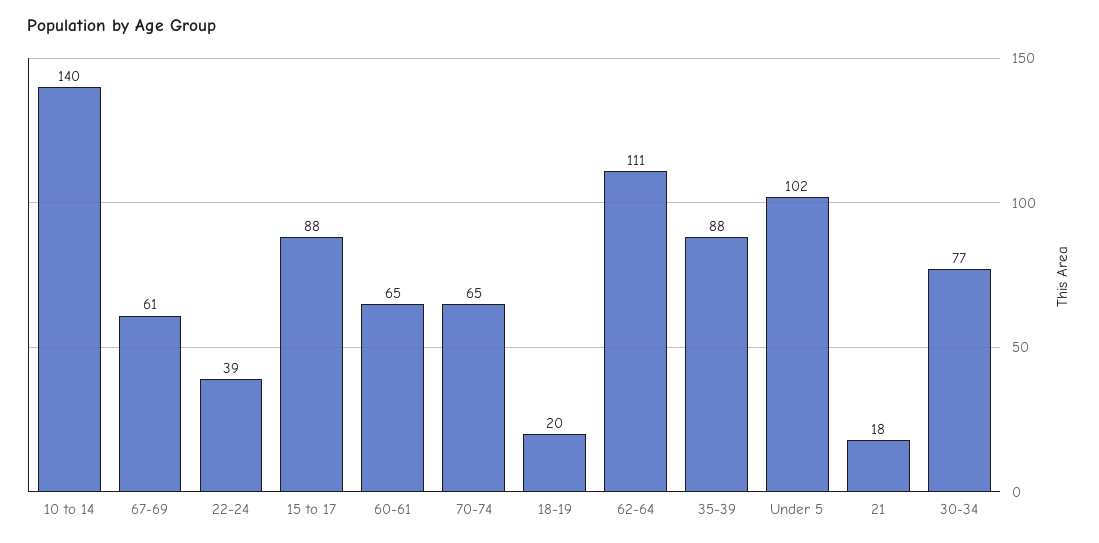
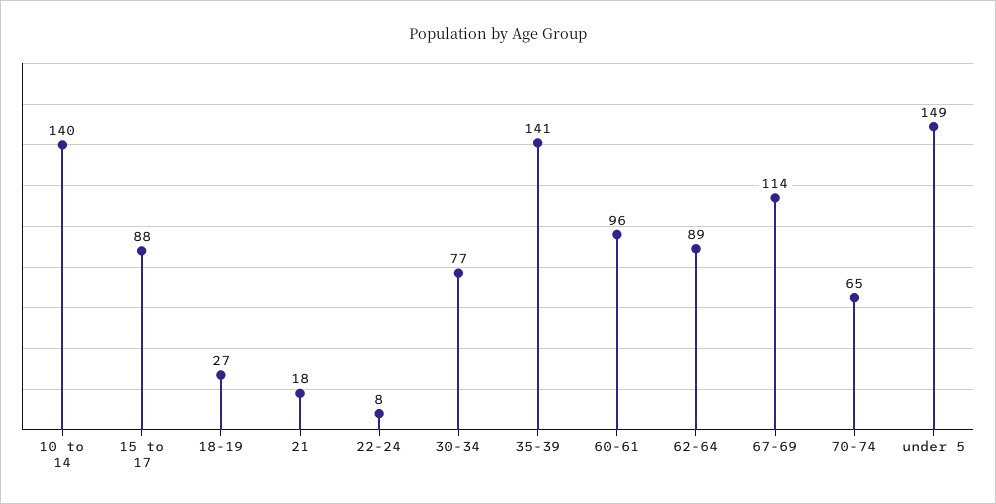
67-69: 61 -> 114
22-24: 39 -> 8
60-61: 65 -> 96
18-19: 20 -> 27
62-64: 111 -> 89
35-39: 88 -> 141
Under 5: 102 -> 149

